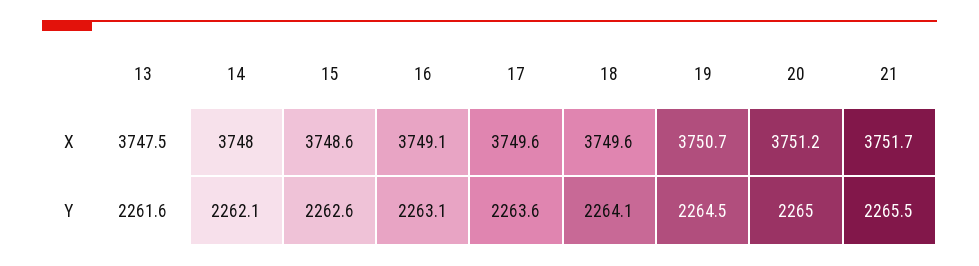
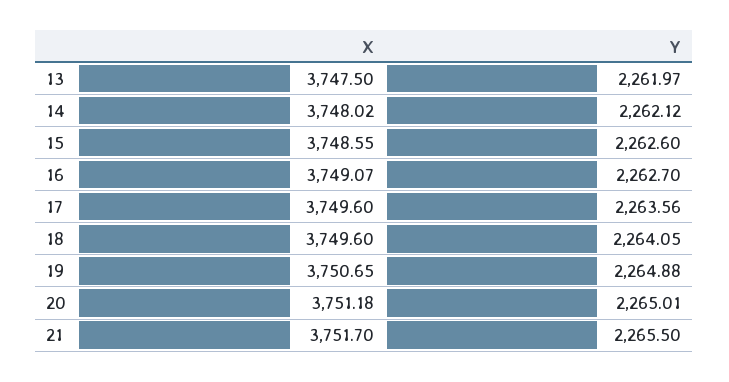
13, Y: 2261.6 -> 2261.97
16, Y: 2263.1 -> 2262.7
19, Y: 2264.5 -> 2264.88

